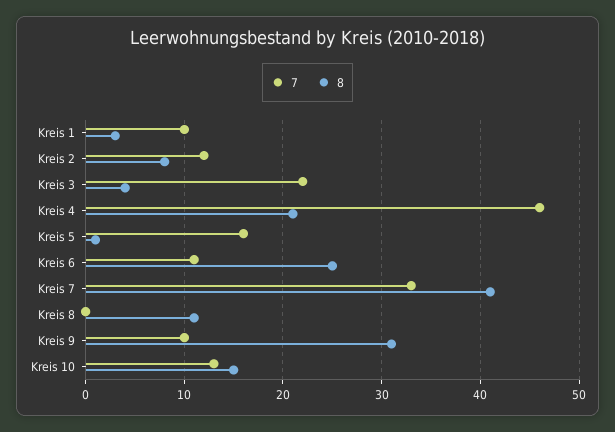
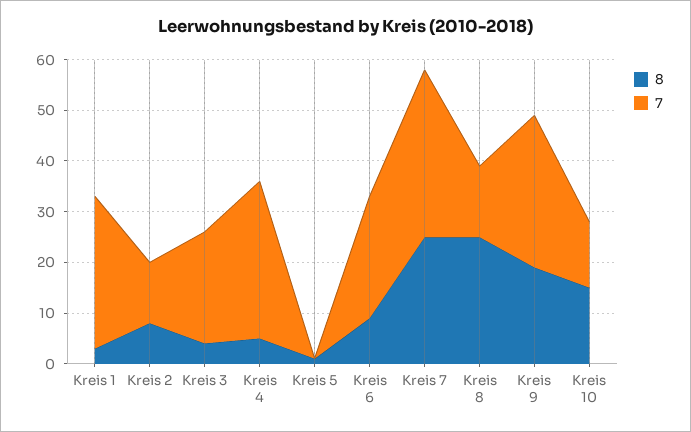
7, Kreis 1: 10 -> 30
7, Kreis 4: 46 -> 30
8, Kreis 4: 21 -> 5
7, Kreis 5: 16 -> 0
7, Kreis 6: 11 -> 25
8, Kreis 6: 25 -> 10
8, Kreis 7: 41 -> 25
7, Kreis 8: 0 -> 15
8, Kreis 8: 11 -> 25
7, Kreis 9: 10 -> 30
8, Kreis 9: 31 -> 20

